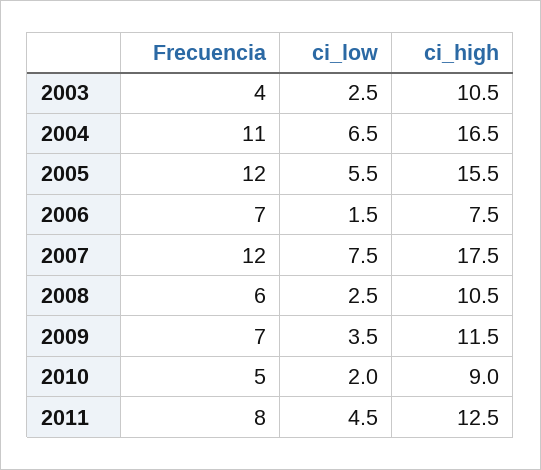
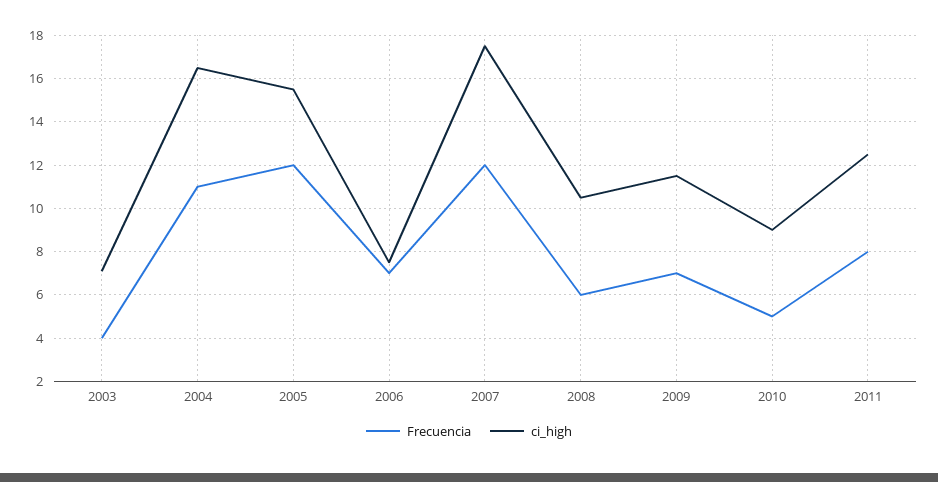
ci_low, 2003: 2.5 -> none
ci_high, 2003: 10.5 -> 7
ci_low, 2004: 6.5 -> none
ci_low, 2005: 5.5 -> none
ci_low, 2006: 1.5 -> none
ci_low, 2007: 7.5 -> none
ci_low, 2008: 2.5 -> none
ci_low, 2009: 3.5 -> none
ci_low, 2010: 2 -> none
ci_low, 2011: 4.5 -> none

